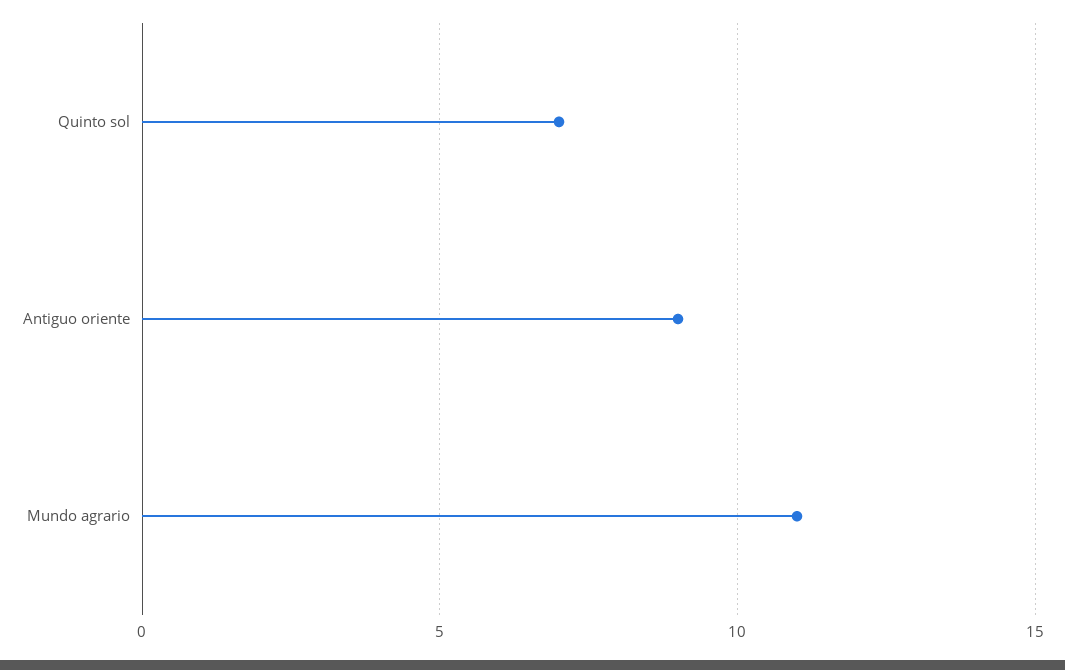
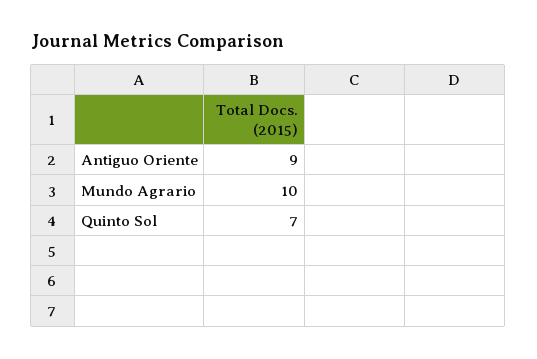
Mundo agrario: 11 -> 10

